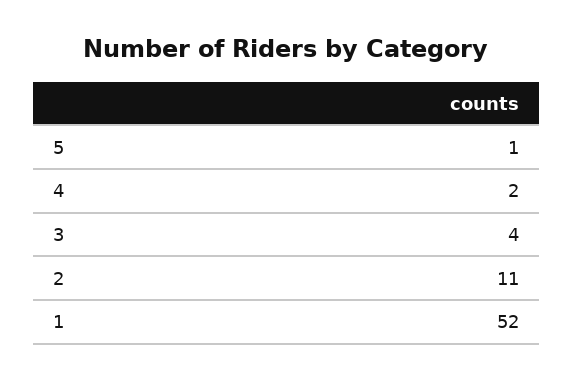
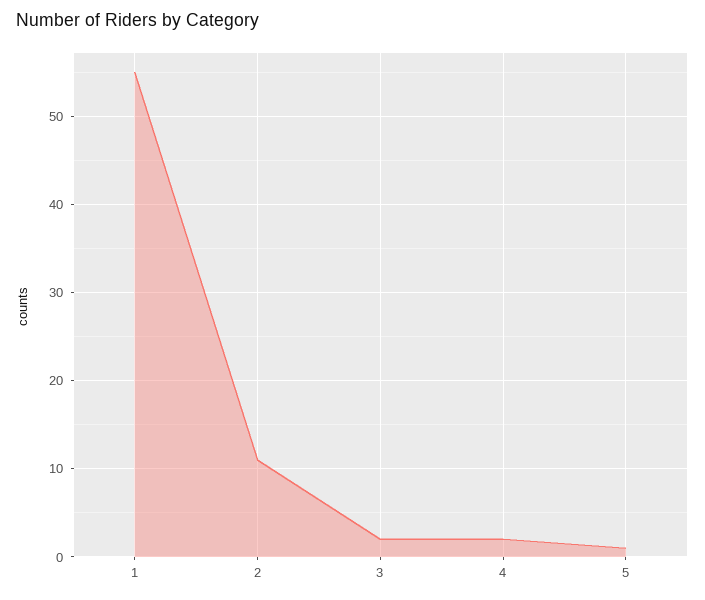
3: 4 -> 2
1: 52 -> 55

